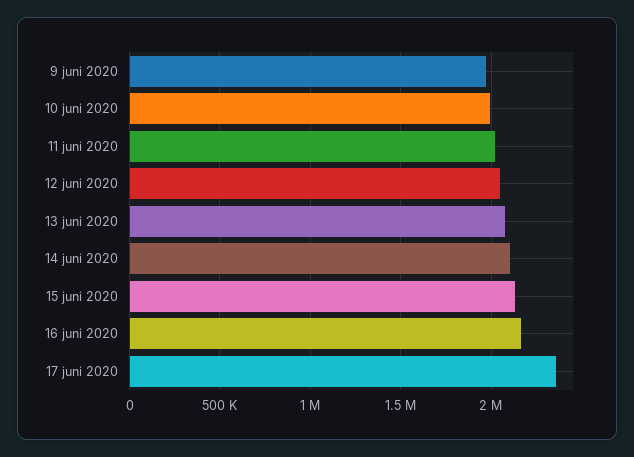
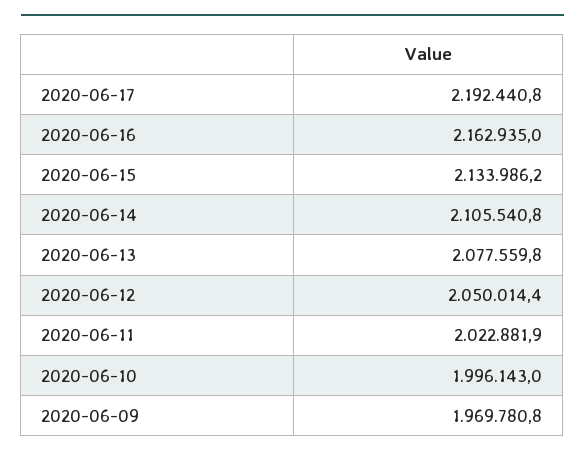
17 juni 2020: 2350000 -> 2192440.8

